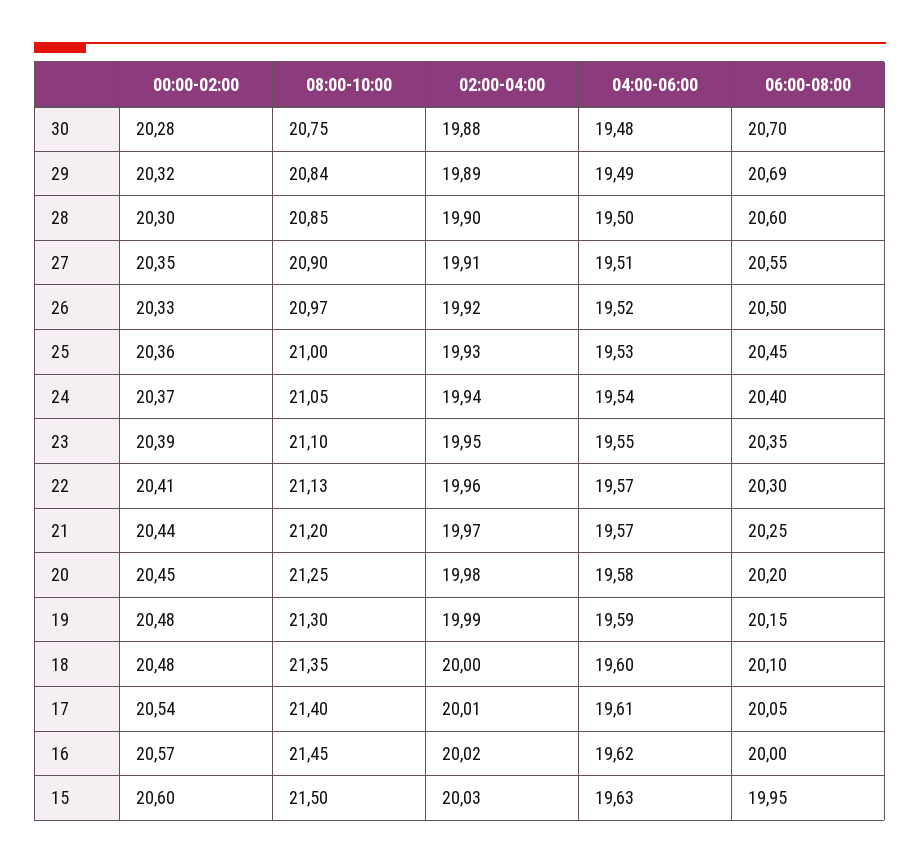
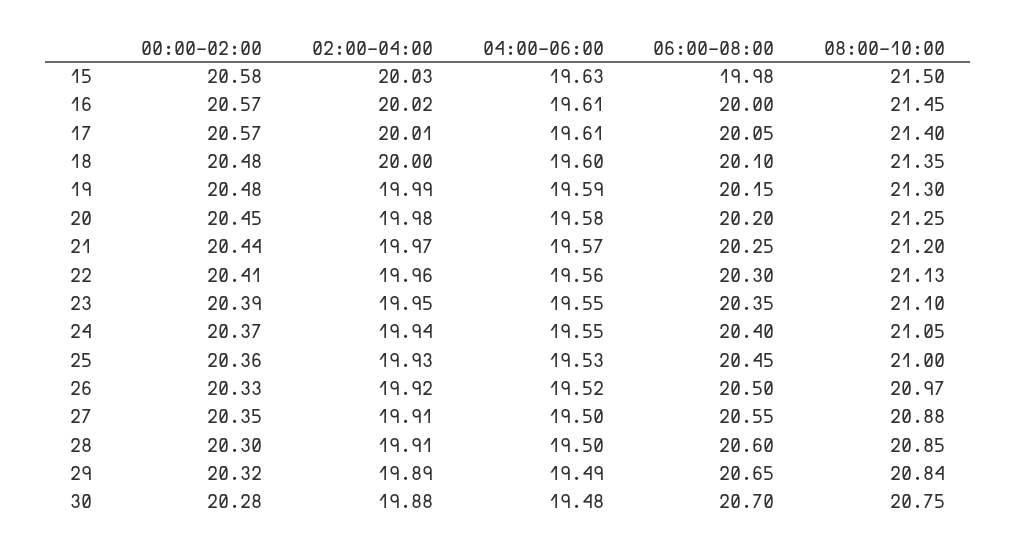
06:00-08:00, 29: 20.69 -> 20.65
02:00-04:00, 28: 19.9 -> 19.91
08:00-10:00, 27: 20.9 -> 20.88
04:00-06:00, 27: 19.51 -> 19.5
04:00-06:00, 24: 19.54 -> 19.55
04:00-06:00, 22: 19.57 -> 19.56
00:00-02:00, 17: 20.54 -> 20.57
04:00-06:00, 16: 19.62 -> 19.61
00:00-02:00, 15: 20.6 -> 20.58
06:00-08:00, 15: 19.95 -> 19.98

